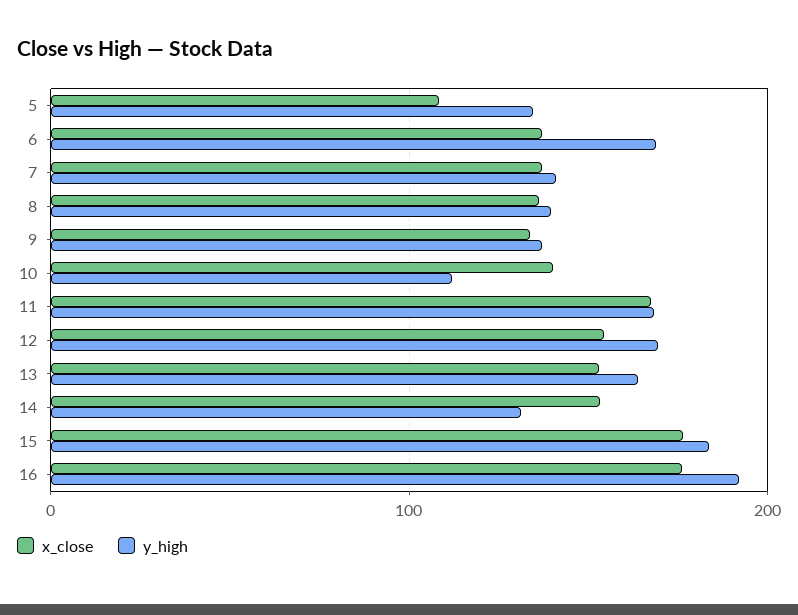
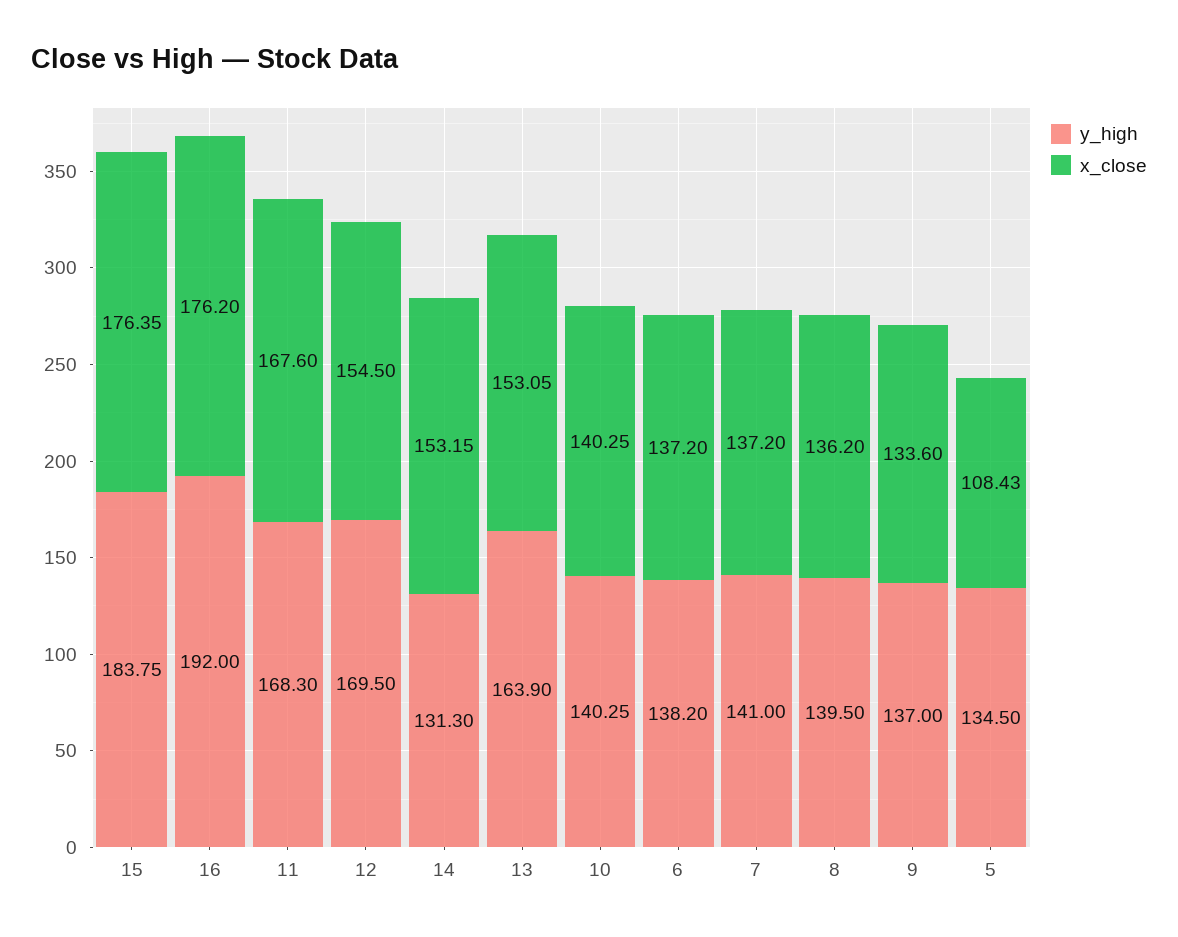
y_high, 6: 170 -> 138.2
y_high, 10: 110 -> 140.25

